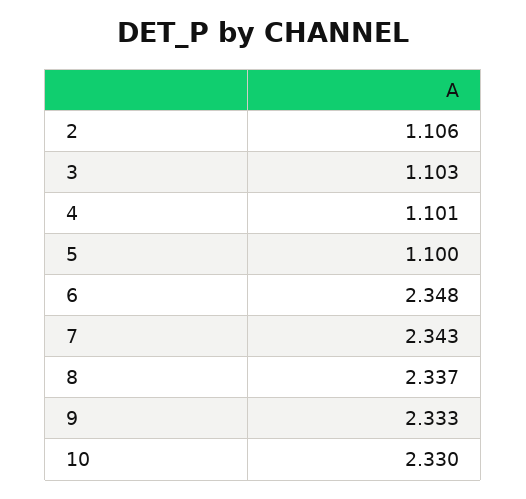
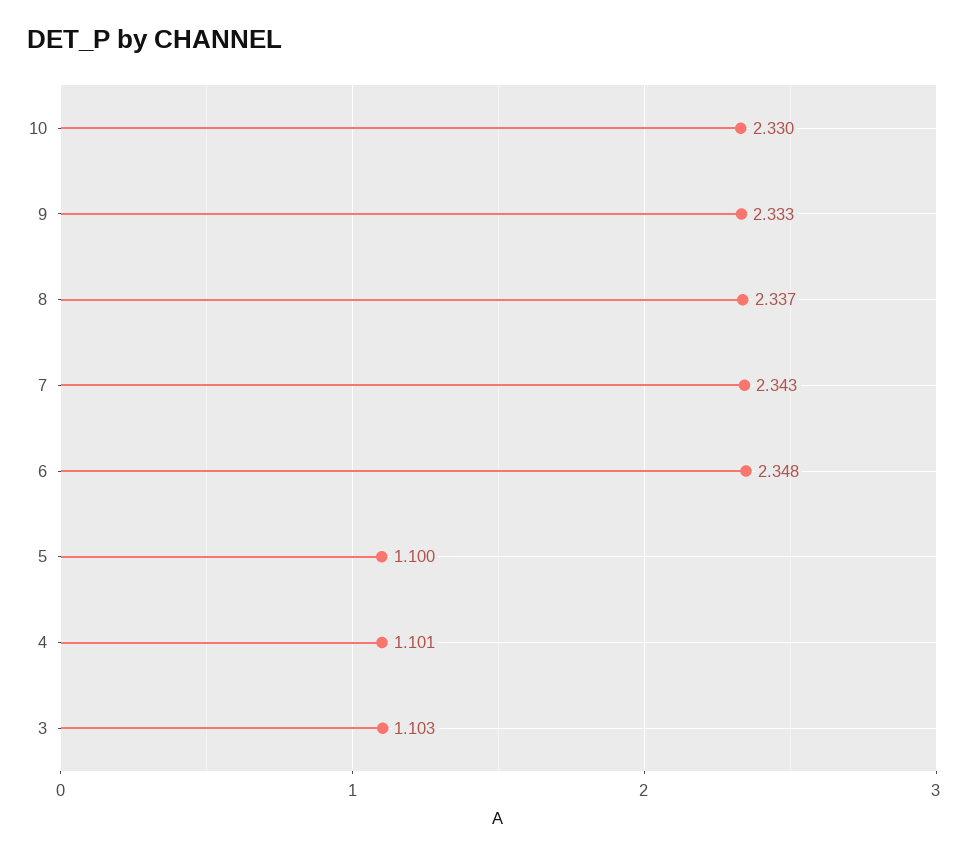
2: 1.106 -> none

